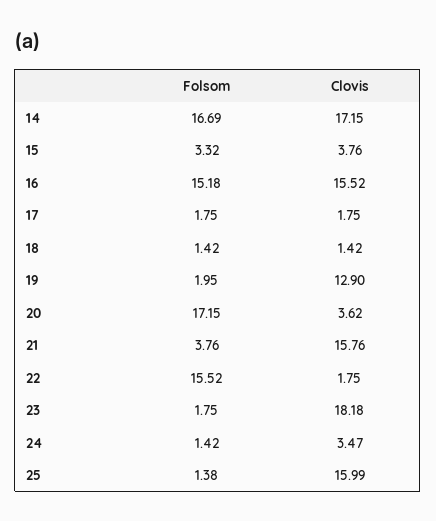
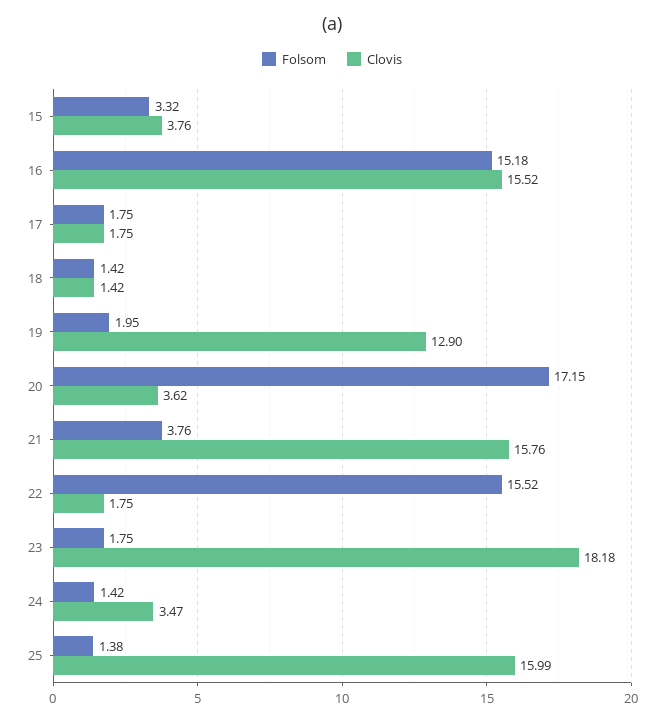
Folsom, 14: 16.69 -> none
Clovis, 14: 17.15 -> none

